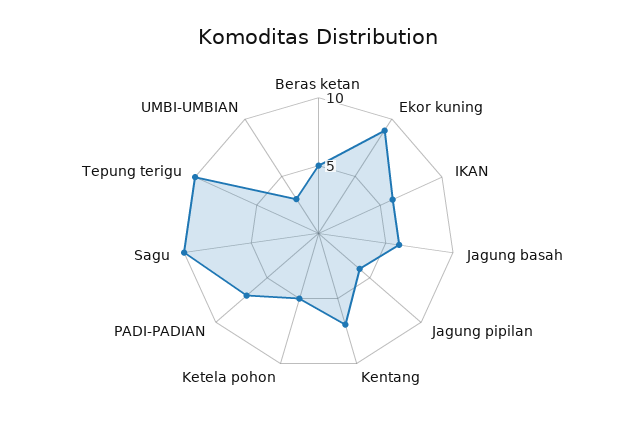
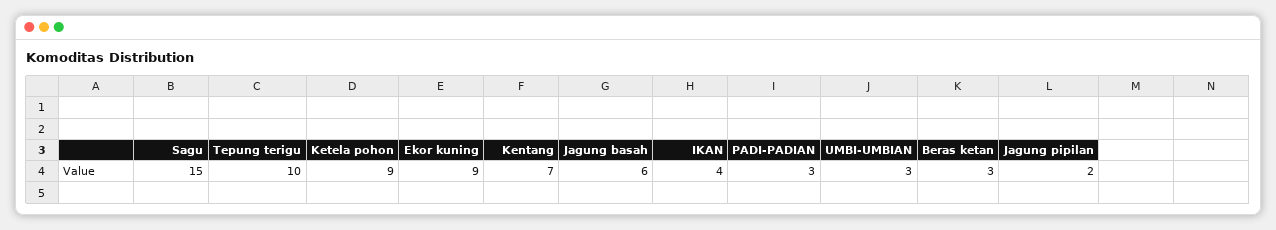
Beras ketan: 5 -> 3
IKAN: 6 -> 4
Jagung pipilan: 4 -> 2
Ketela pohon: 5 -> 9
PADI-PADIAN: 7 -> 3
Sagu: 10 -> 15

